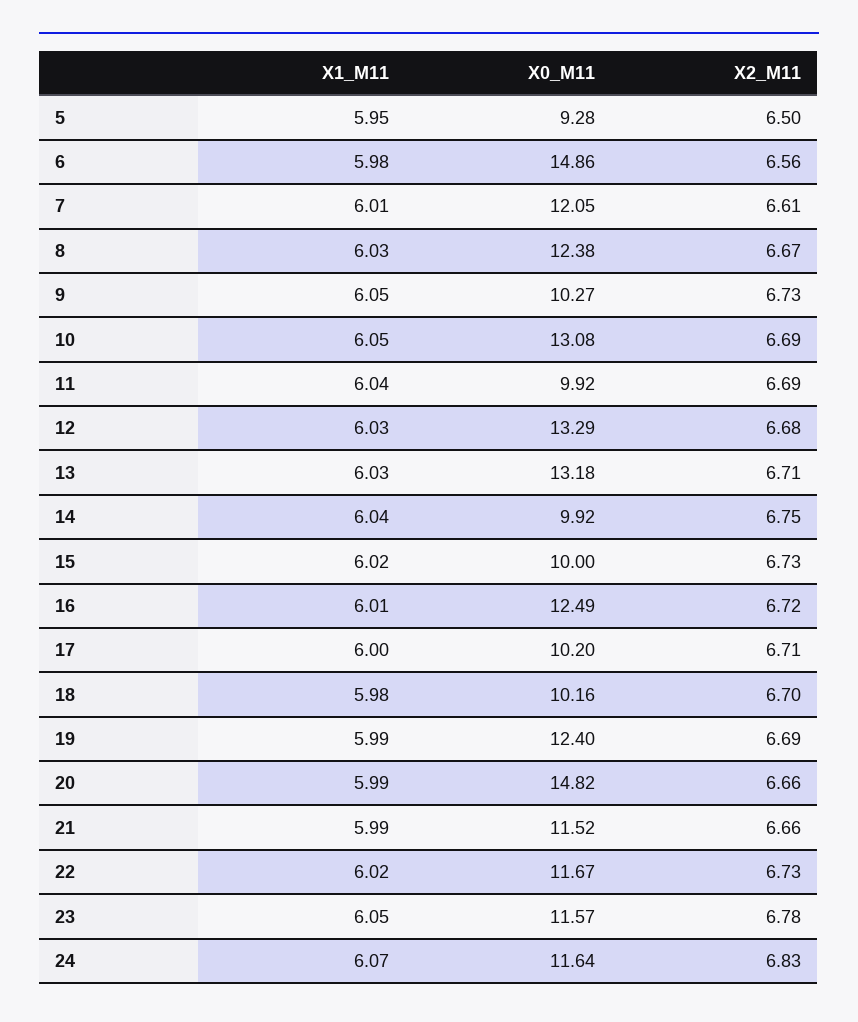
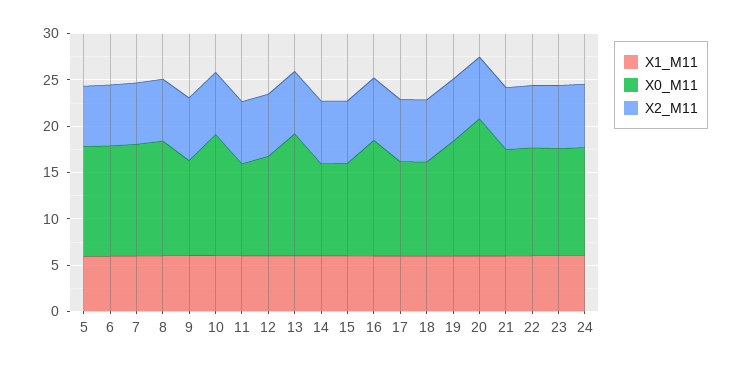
X0_M11, 5: 9.28 -> 12
X0_M11, 6: 14.86 -> 12
X0_M11, 12: 13.29 -> 11

